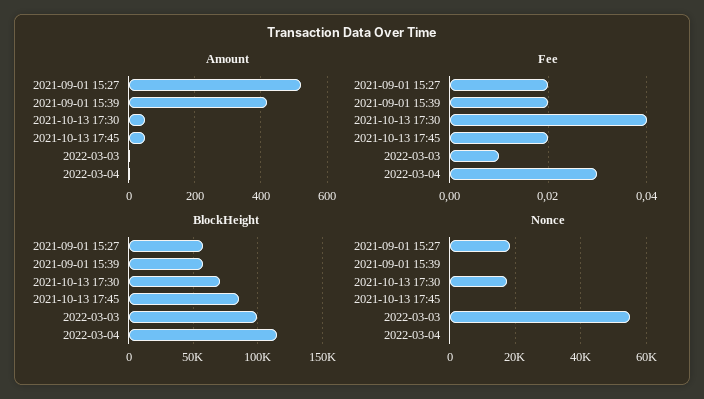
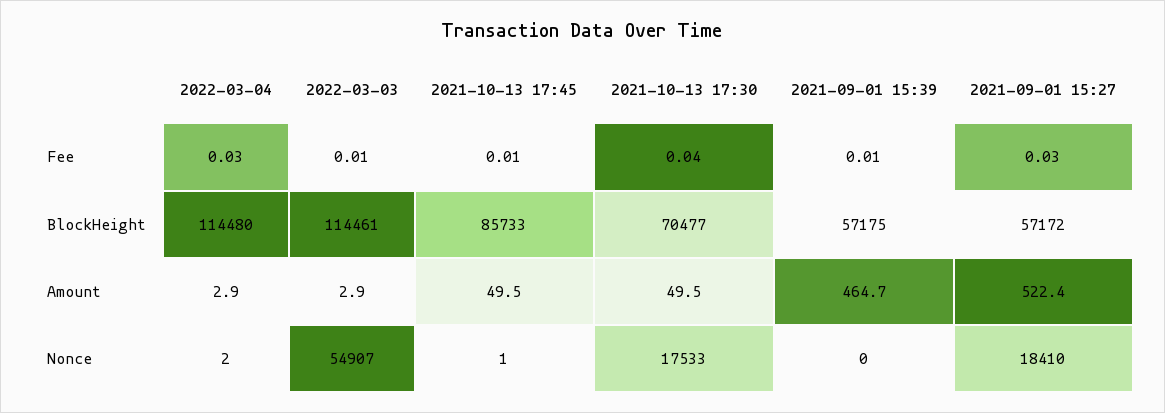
Amount, 2021-09-01 15:39: 420 -> 464.7
Fee, 2021-09-01 15:27: 0.02 -> 0.03
Fee, 2021-09-01 15:39: 0.02 -> 0.01
Fee, 2021-10-13 17:45: 0.02 -> 0.01
BlockHeight, 2022-03-03: 100000 -> 114461

